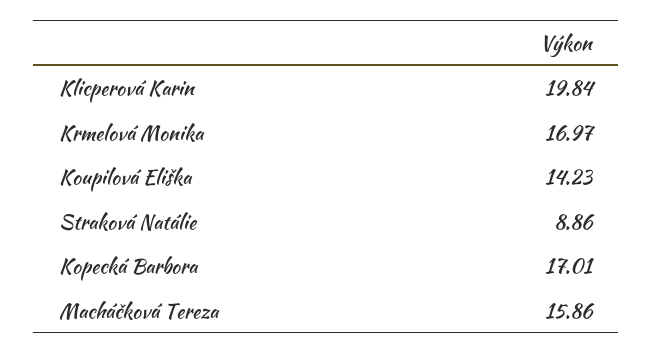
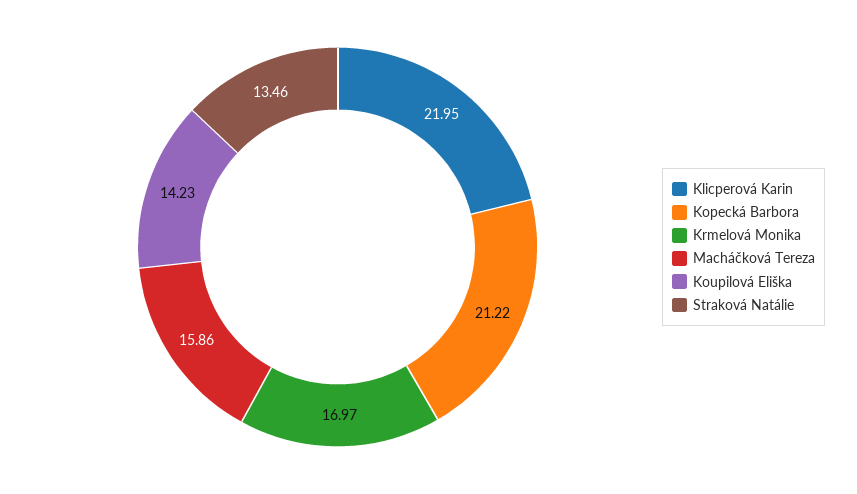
Klicperová Karin: 19.84 -> 21.95
Straková Natálie: 8.86 -> 13.46
Kopecká Barbora: 17.01 -> 21.22

